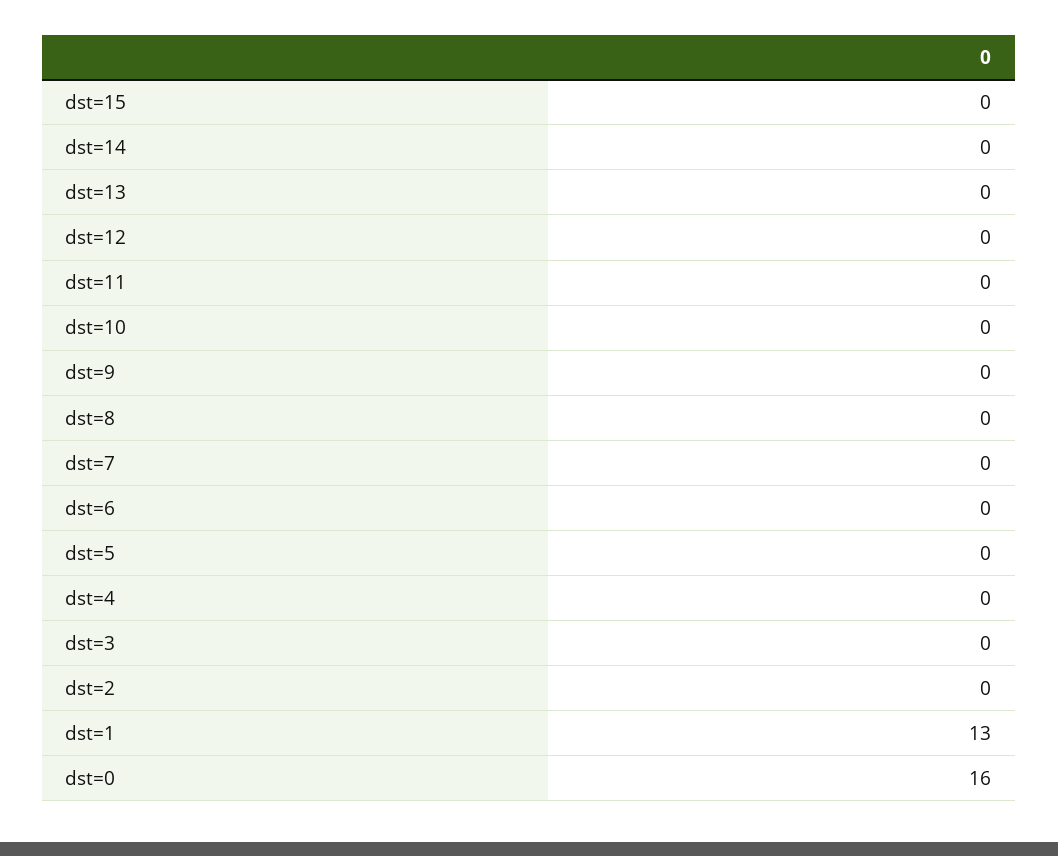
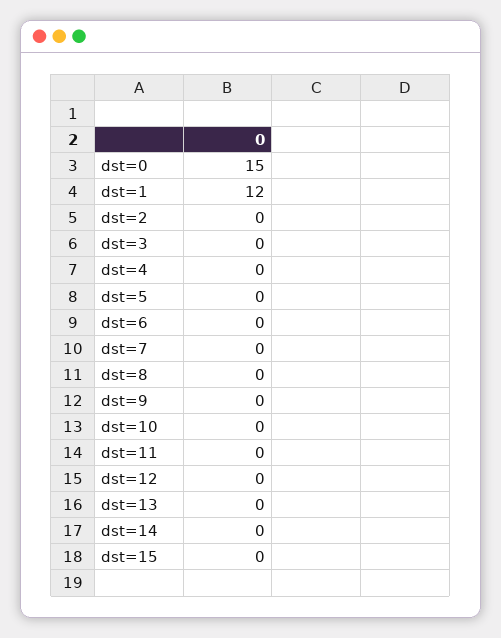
dst=1: 13 -> 12
dst=0: 16 -> 15

